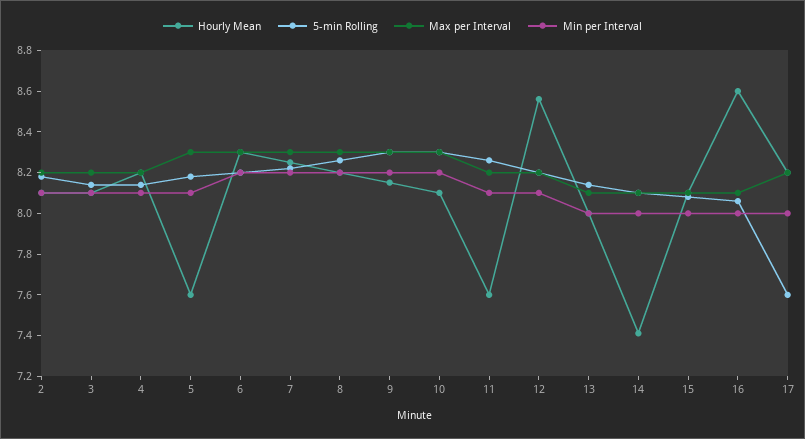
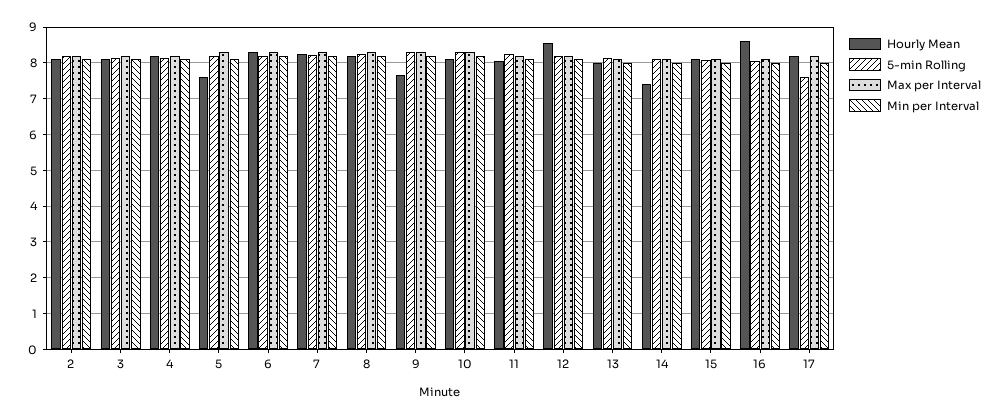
Hourly Mean, 9: 8.15 -> 7.6
Hourly Mean, 11: 7.6 -> 8

